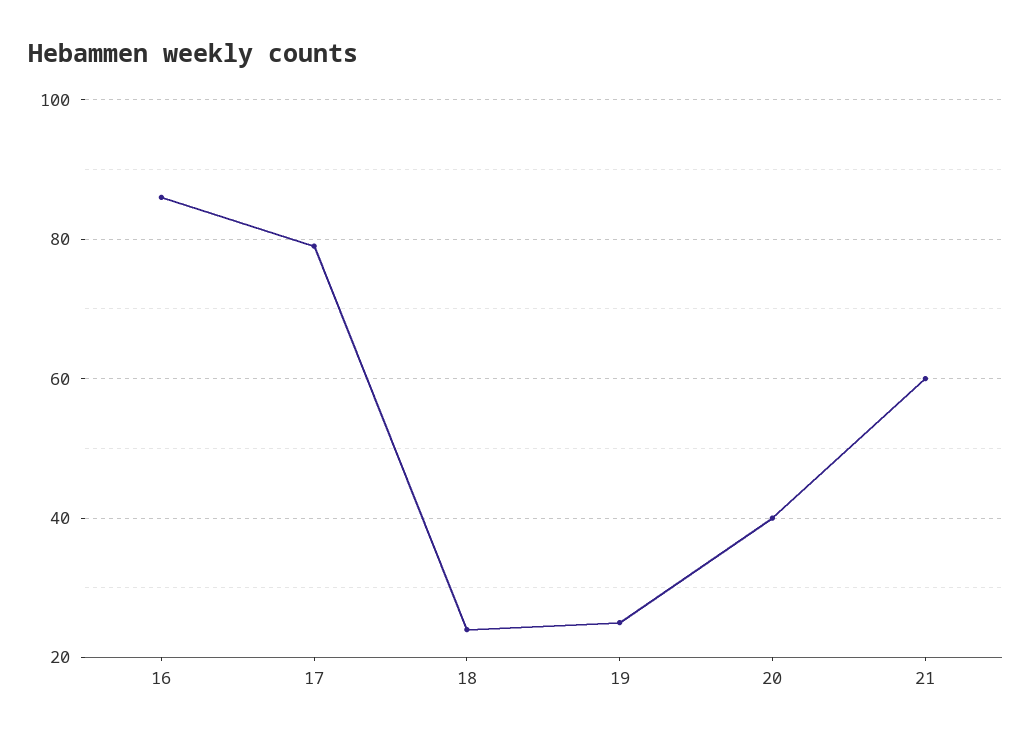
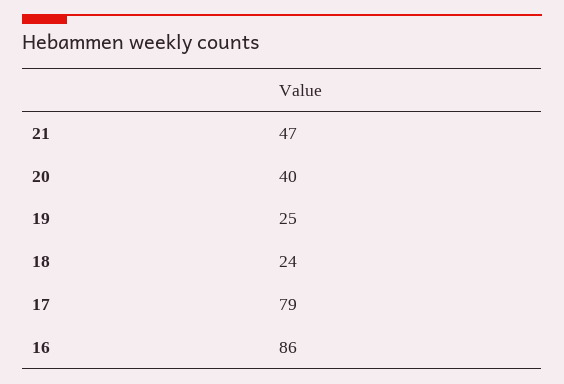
21: 60 -> 47

